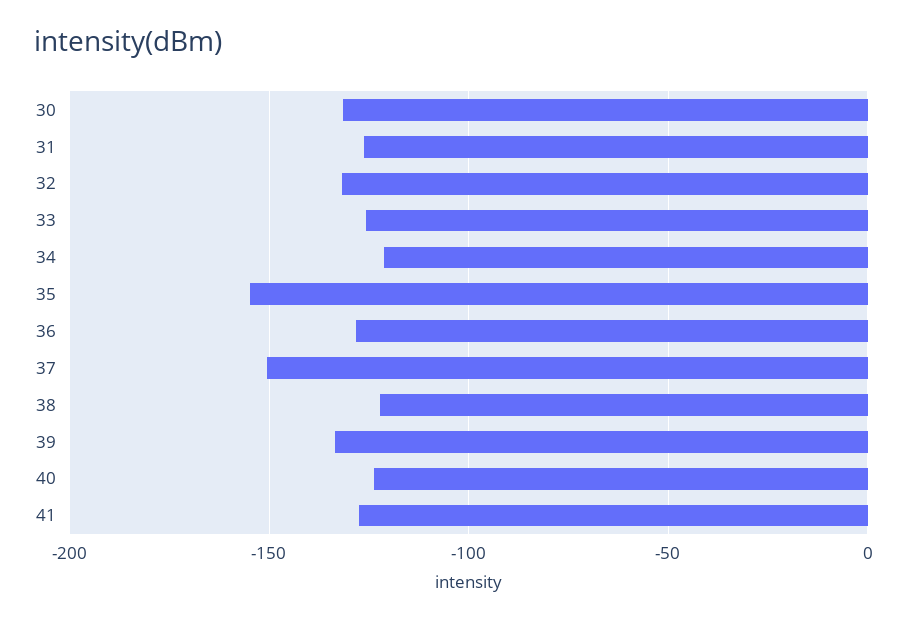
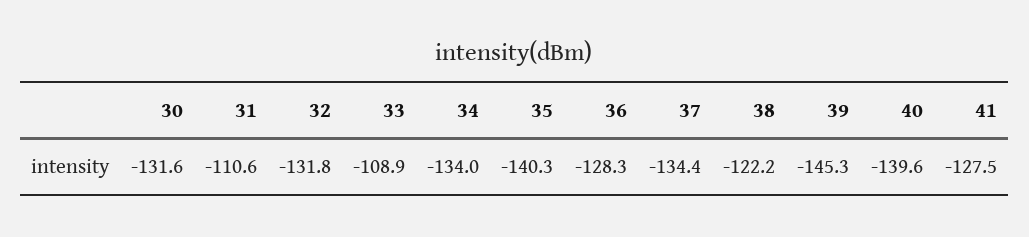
31: -125 -> -110.6
33: -125 -> -108.9
34: -120 -> -134
35: -155 -> -140.3
37: -150 -> -134.4
39: -135 -> -145.3
40: -125 -> -139.6

